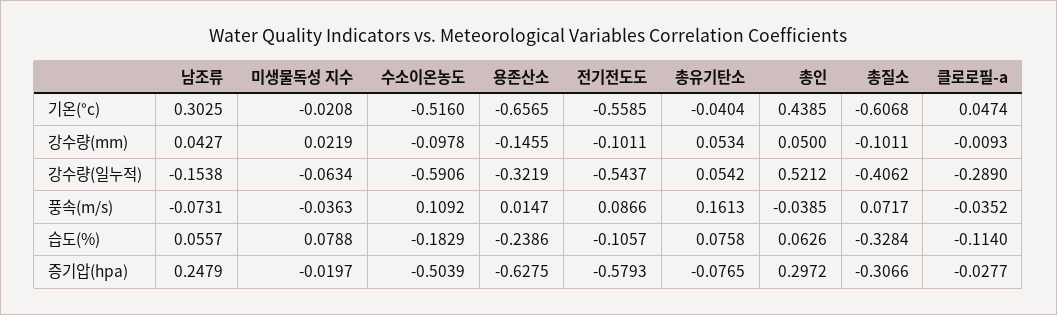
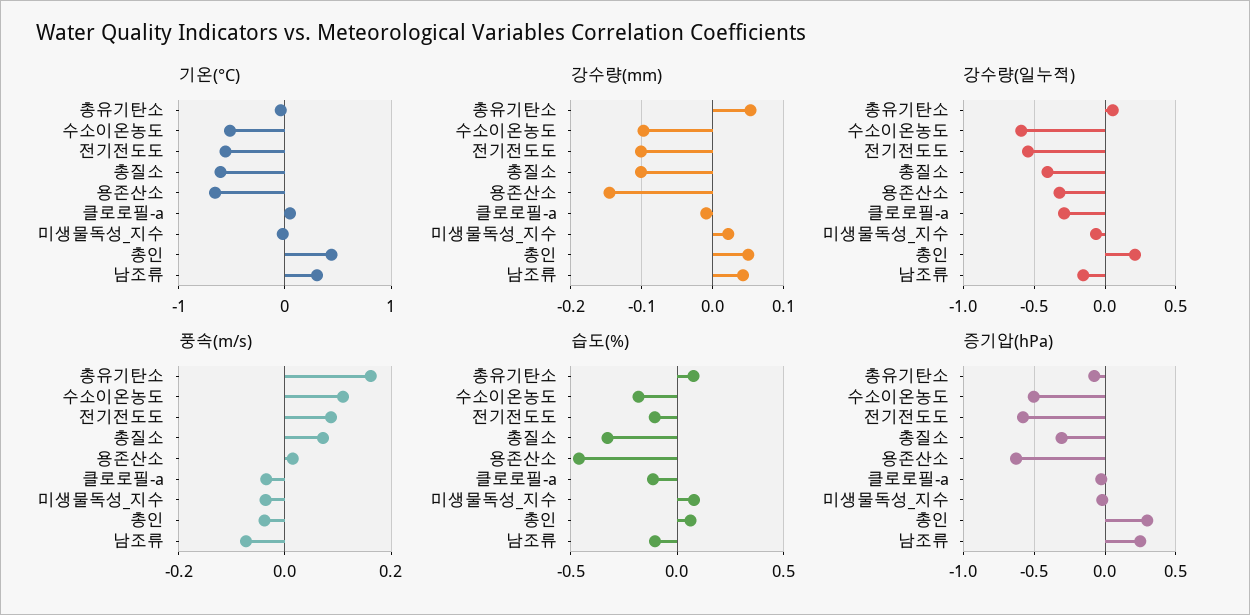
강수량(일누적), 총인: 0.5212 -> 0.2
습도(%), 남조류: 0.0557 -> -0.1
습도(%), 용존산소: -0.2386 -> -0.45

